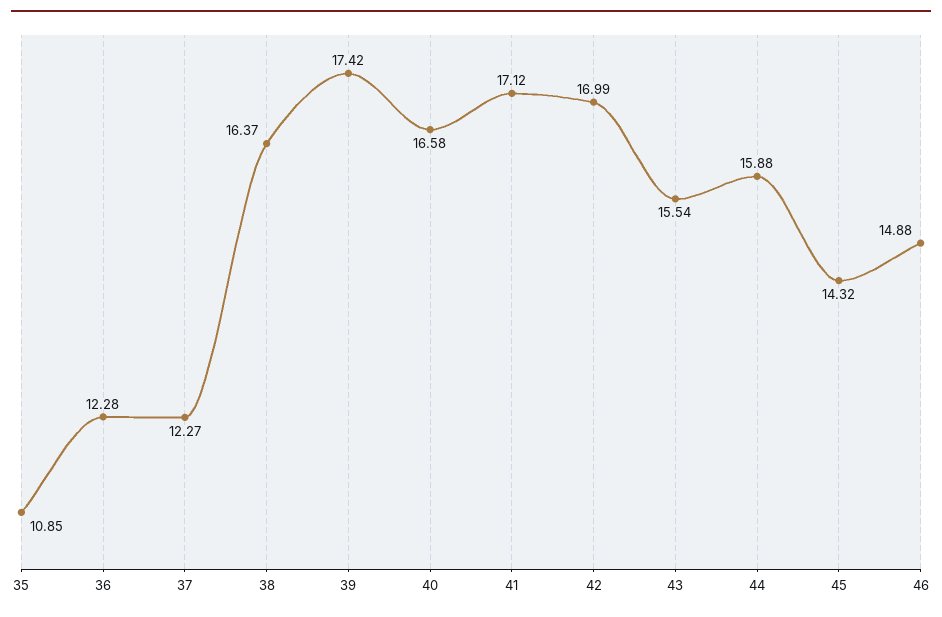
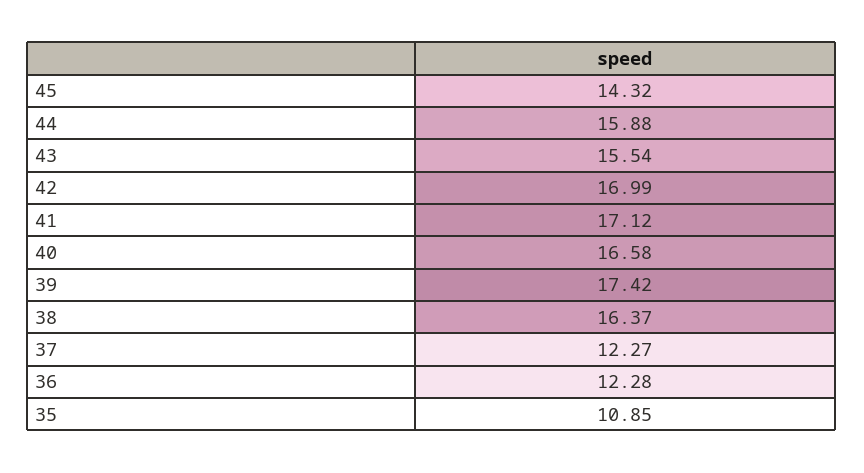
46: 14.88 -> none

